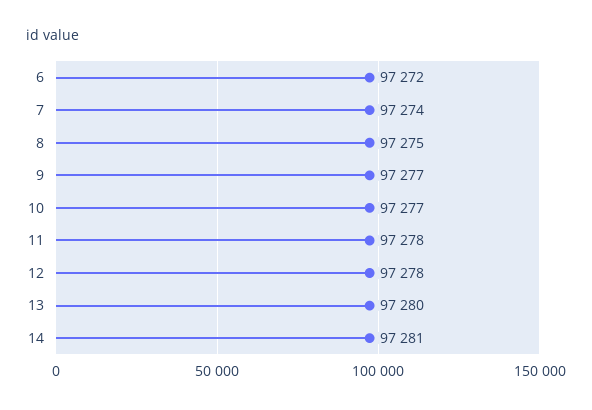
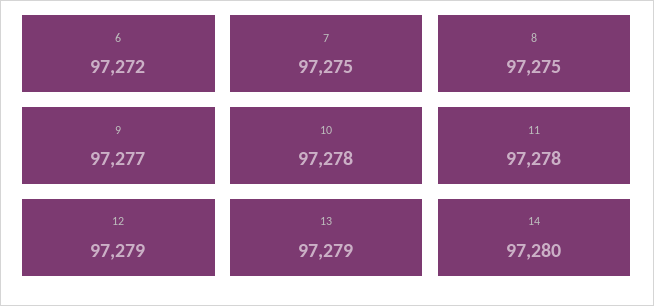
7: 97274 -> 97275
10: 97277 -> 97278
12: 97278 -> 97279
13: 97280 -> 97279
14: 97281 -> 97280

